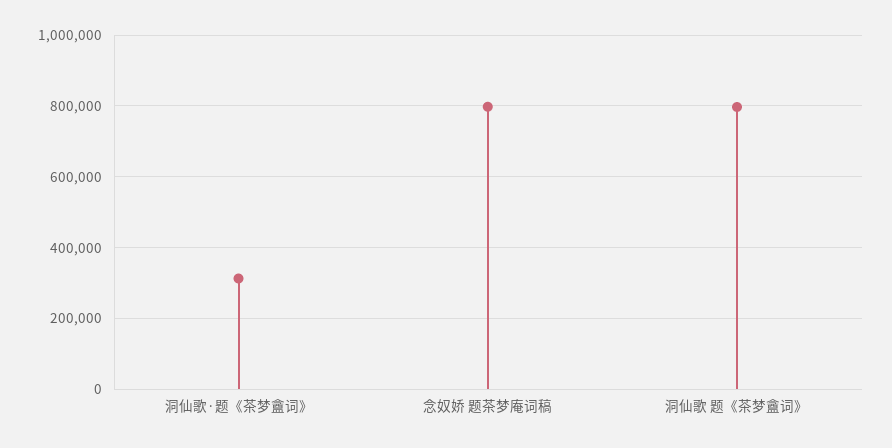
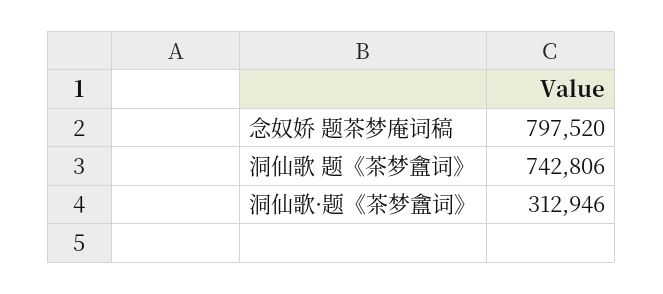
洞仙歌 题《茶梦盦词》: 800000 -> 742806

